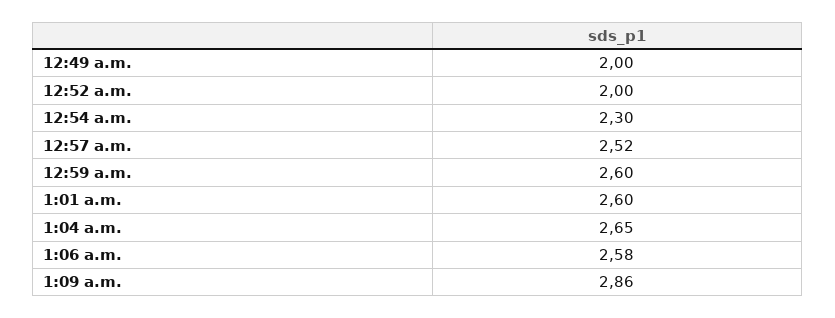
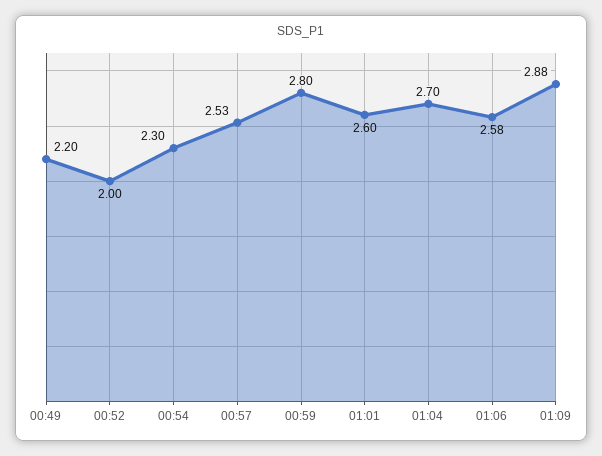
12:49 a.m.: 2 -> 2.2
12:57 a.m.: 2.52 -> 2.53
12:59 a.m.: 2.6 -> 2.8
1:04 a.m.: 2.65 -> 2.7
1:09 a.m.: 2.86 -> 2.88

